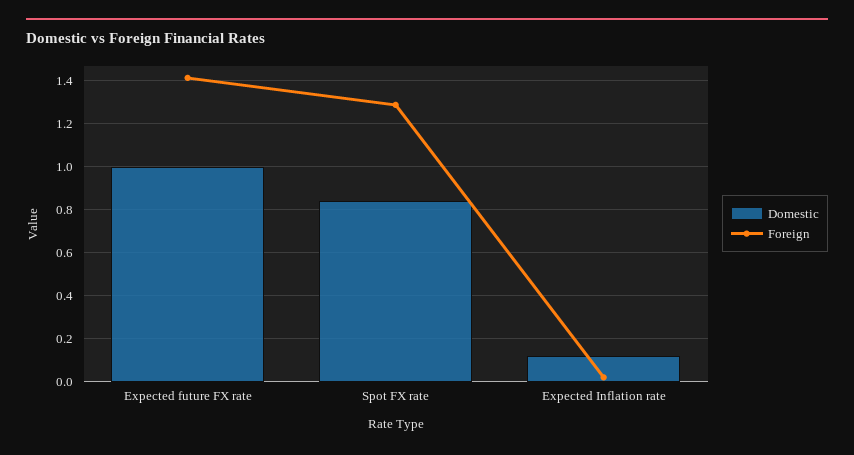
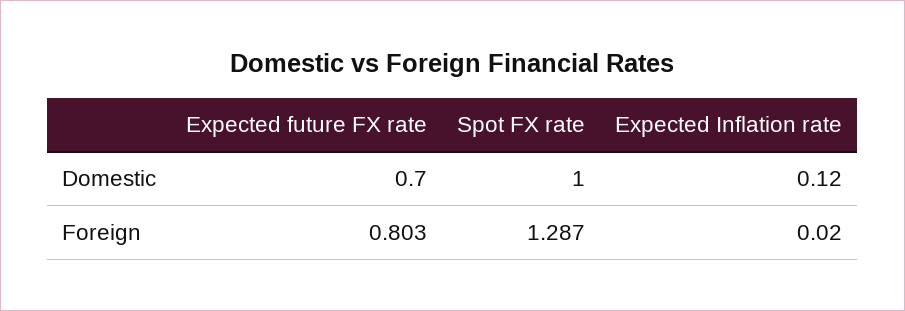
Domestic, Expected future FX rate: 1 -> 0.7
Foreign, Expected future FX rate: 1.4 -> 0.803
Domestic, Spot FX rate: 0.85 -> 1

